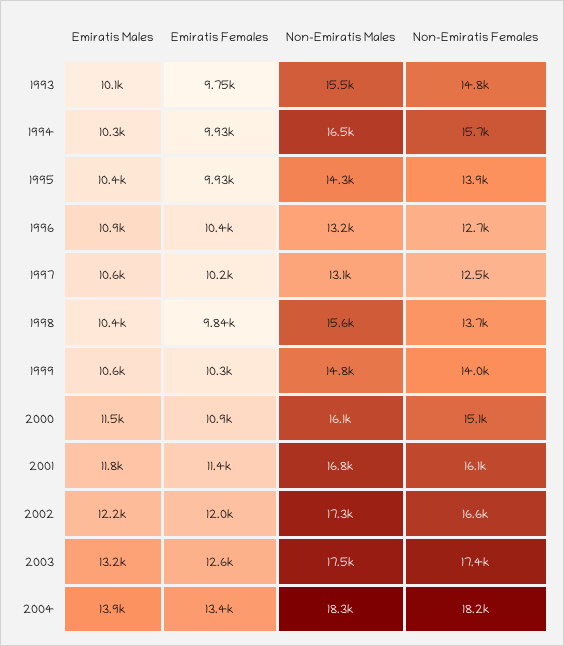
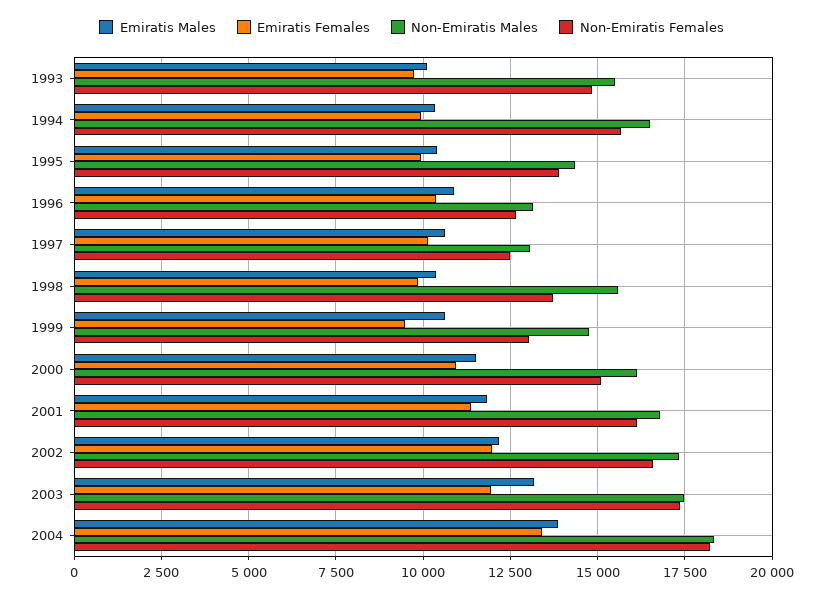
Emiratis Females, 1999: 10300 -> 9500
Non-Emiratis Females, 1999: 14000 -> 13000
Emiratis Females, 2003: 12600 -> 12000

